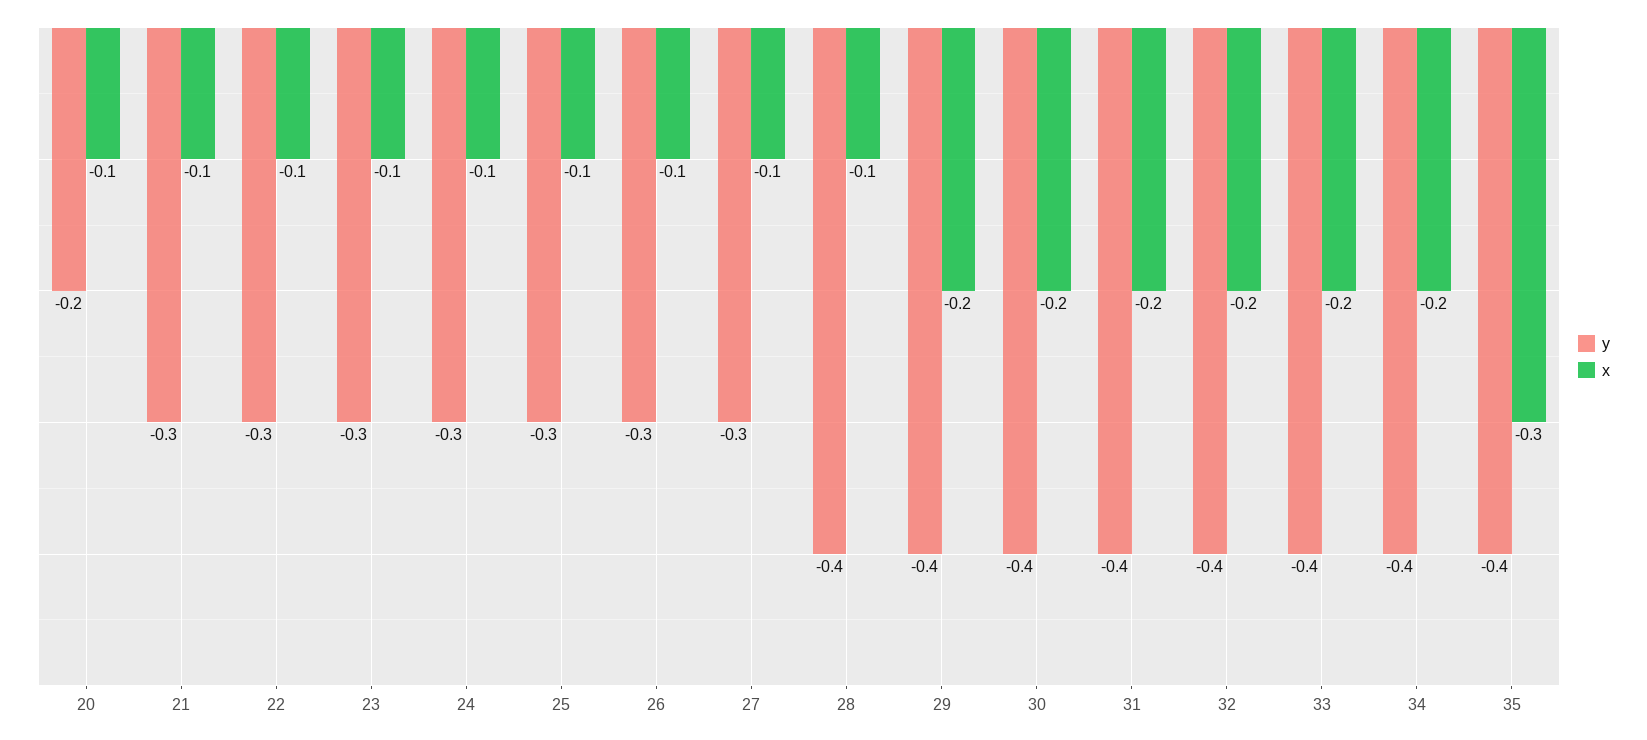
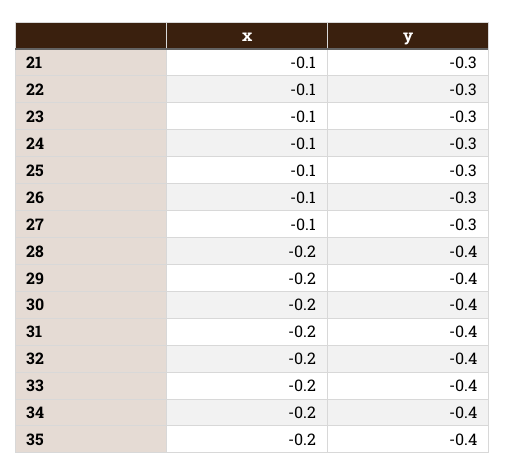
y, 20: -0.2 -> none
x, 20: -0.1 -> none
x, 28: -0.1 -> -0.2
x, 35: -0.3 -> -0.2

